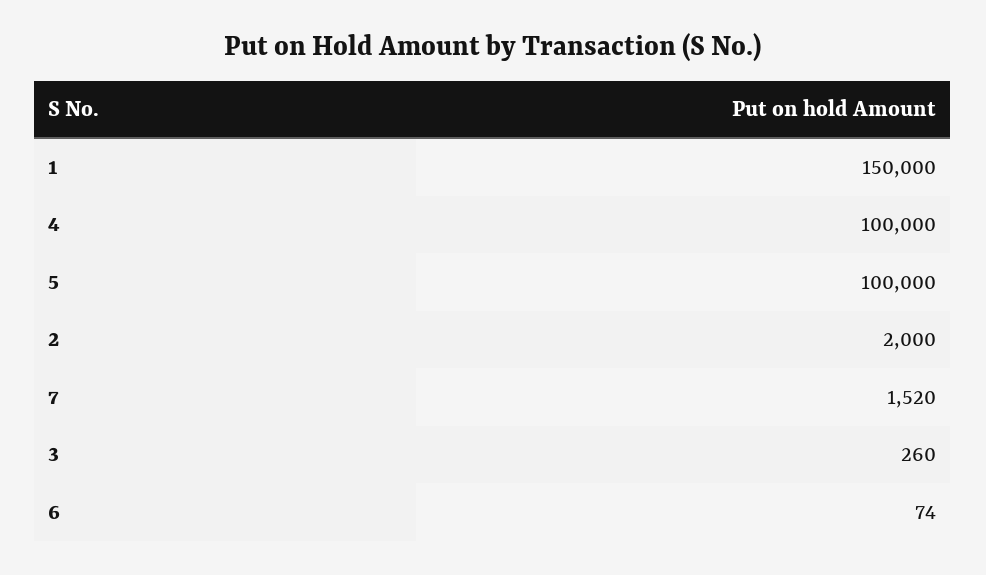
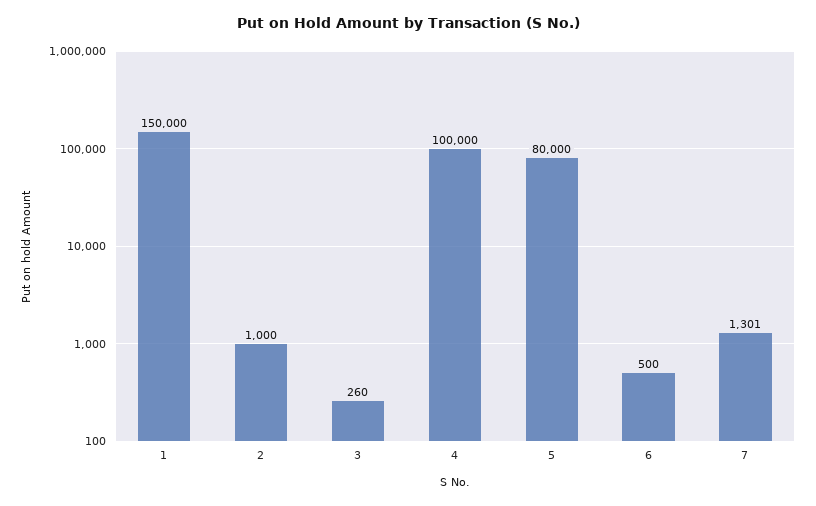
5: 100000 -> 80000
2: 2000 -> 1000
7: 1520 -> 1301
6: 74 -> 500

